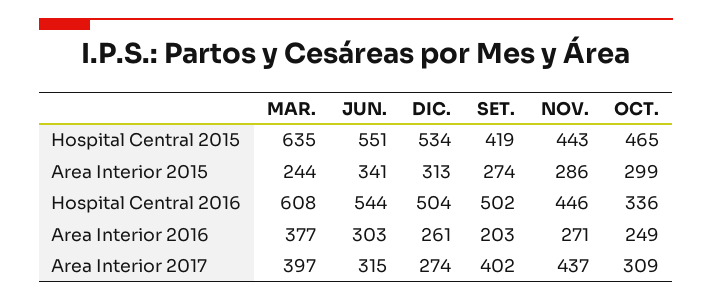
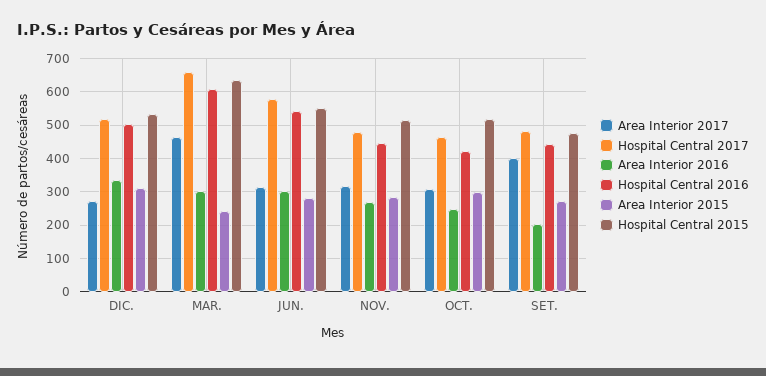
Hospital Central 2015, SET.: 419 -> 480
Hospital Central 2015, NOV.: 443 -> 520
Hospital Central 2015, OCT.: 465 -> 520
Area Interior 2015, JUN.: 341 -> 280
Hospital Central 2016, SET.: 502 -> 440
Hospital Central 2016, OCT.: 336 -> 420
Area Interior 2016, MAR.: 377 -> 300
Area Interior 2016, DIC.: 261 -> 340
Area Interior 2017, MAR.: 397 -> 460
Area Interior 2017, NOV.: 437 -> 320
Hospital Central 2017, DIC.: none -> 520
Hospital Central 2017, MAR.: none -> 660
Hospital Central 2017, JUN.: none -> 580
Hospital Central 2017, NOV.: none -> 480
Hospital Central 2017, OCT.: none -> 460
Hospital Central 2017, SET.: none -> 480

